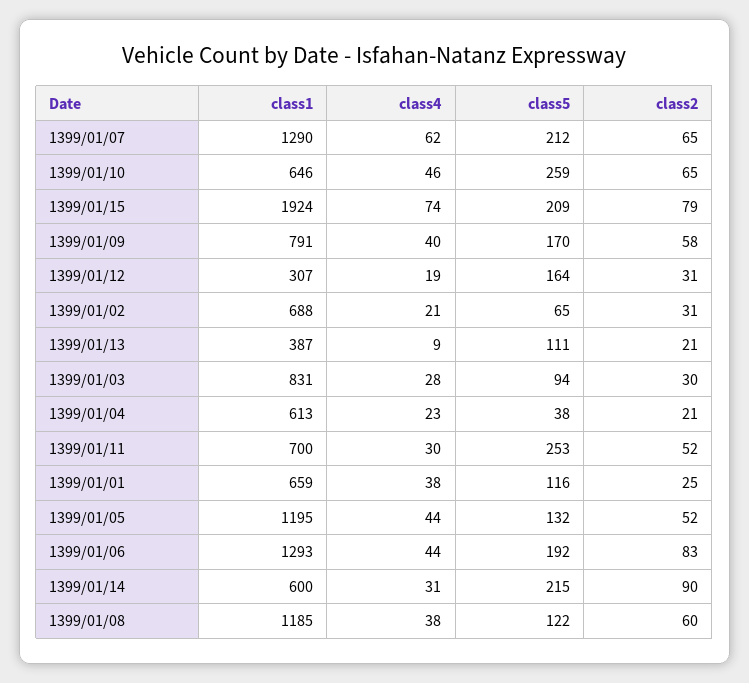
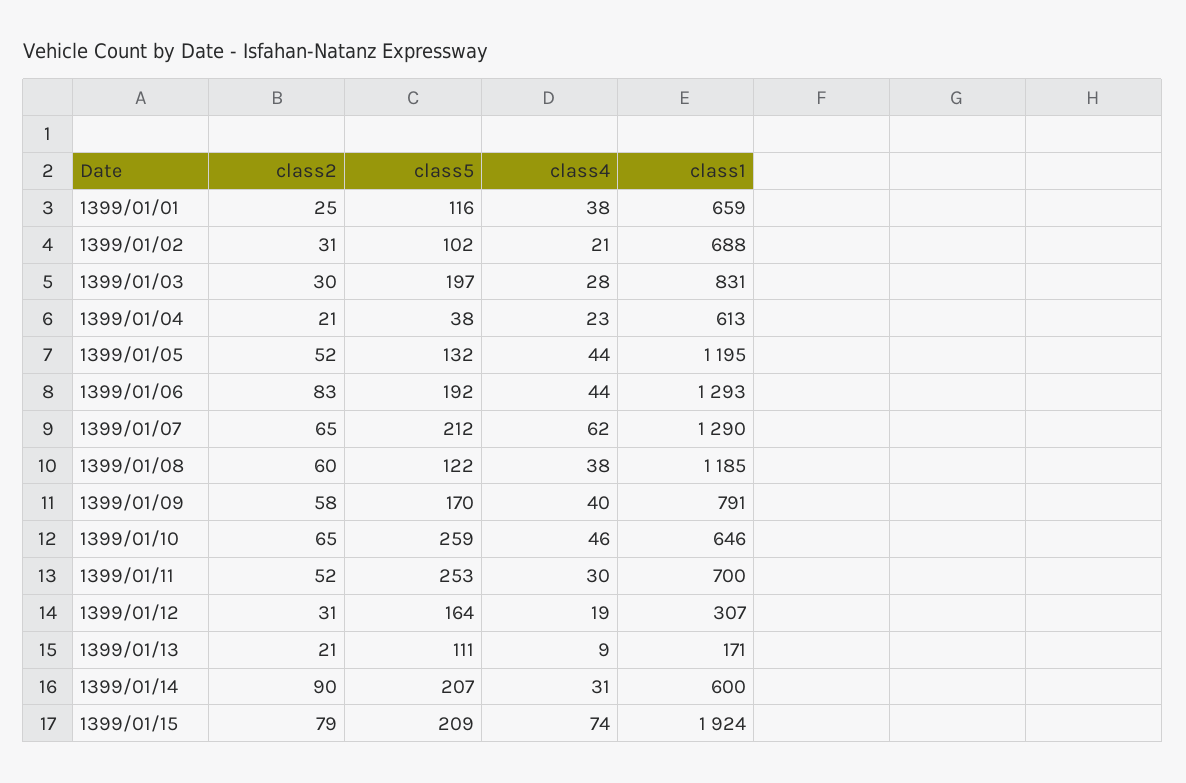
class5, 1399/01/02: 65 -> 102
class1, 1399/01/13: 387 -> 171
class5, 1399/01/03: 94 -> 197
class5, 1399/01/14: 215 -> 207

